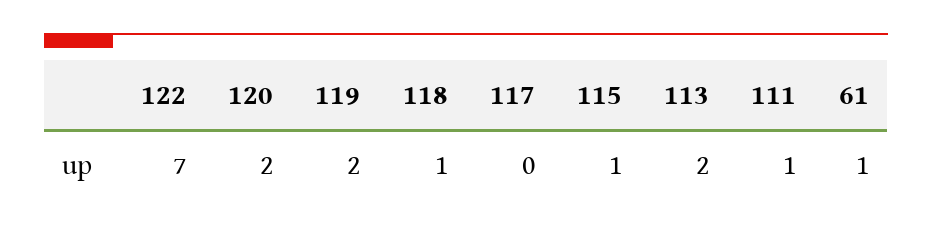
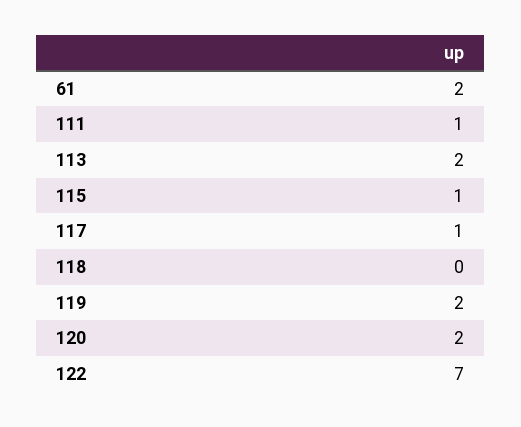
118: 1 -> 0
117: 0 -> 1
61: 1 -> 2

